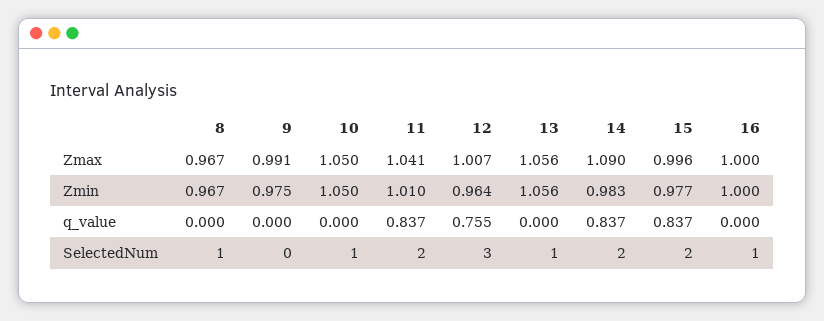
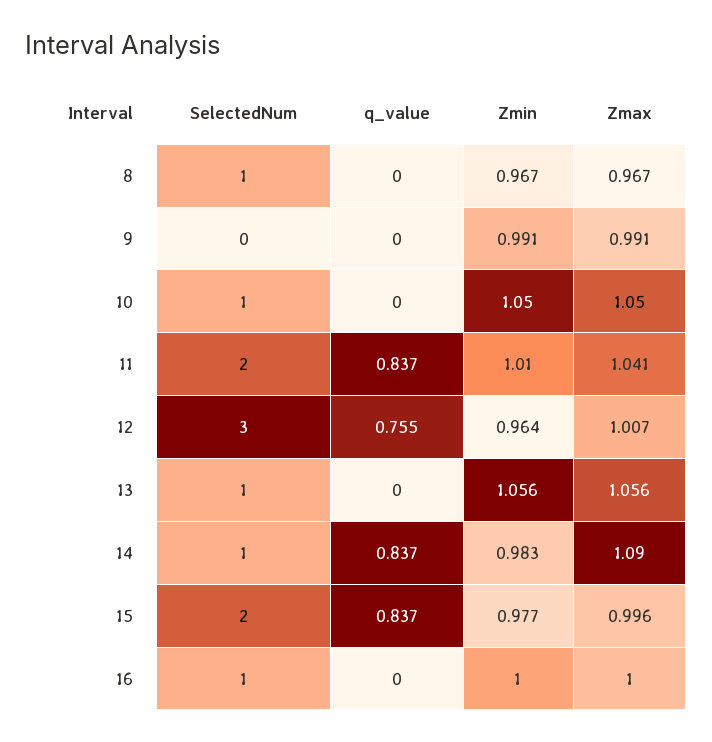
9, Zmin: 0.975 -> 0.991
14, SelectedNum: 2 -> 1

